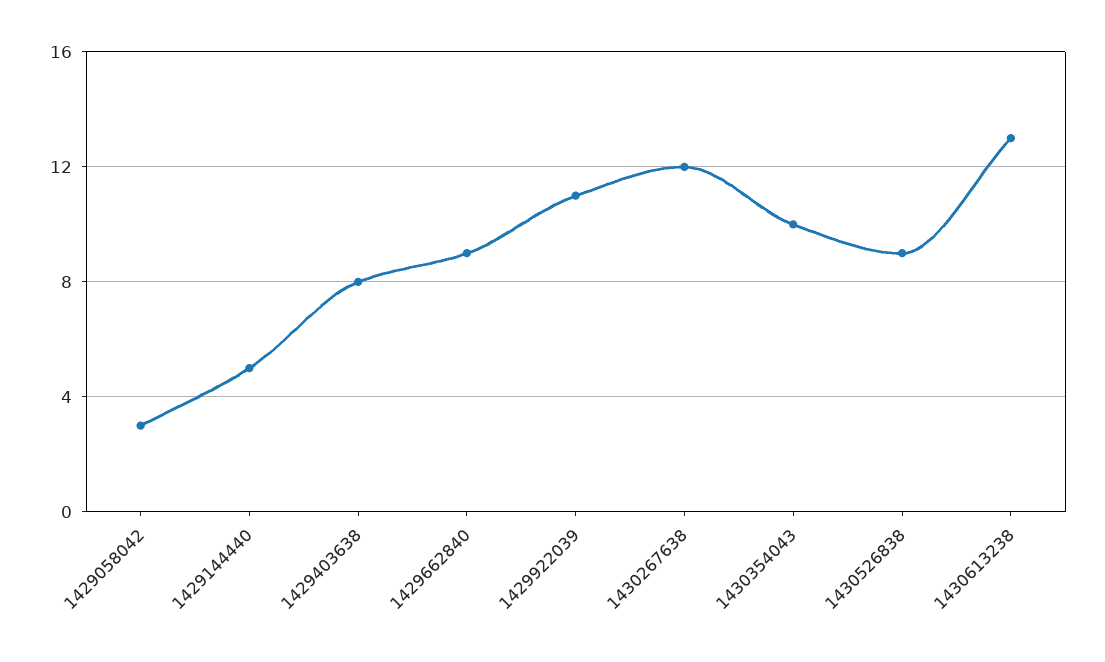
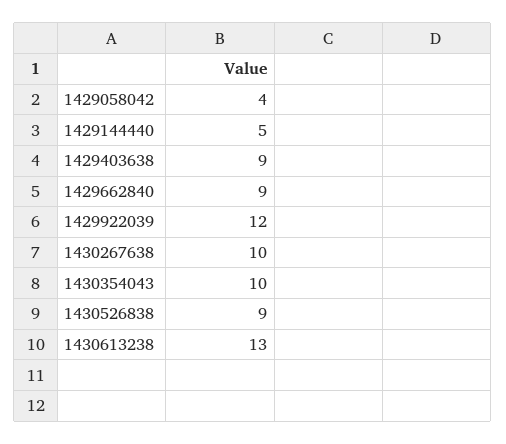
1429058042: 3 -> 4
1429403638: 8 -> 9
1429922039: 11 -> 12
1430267638: 12 -> 10

